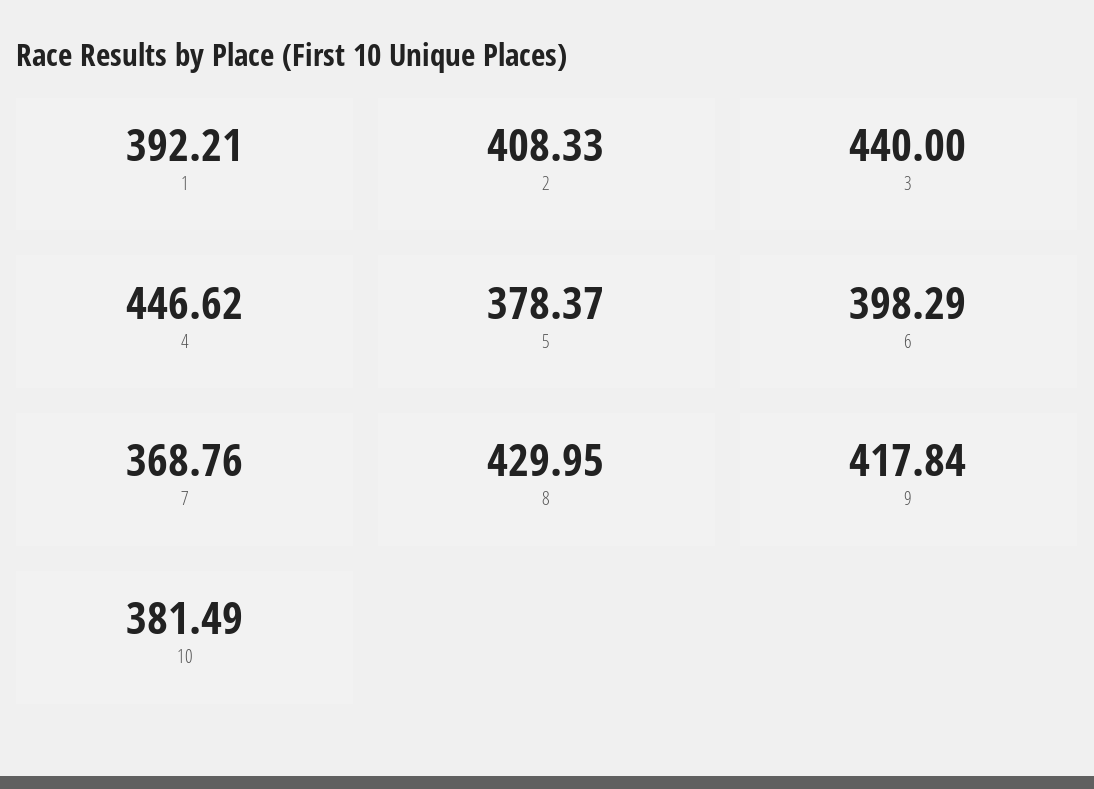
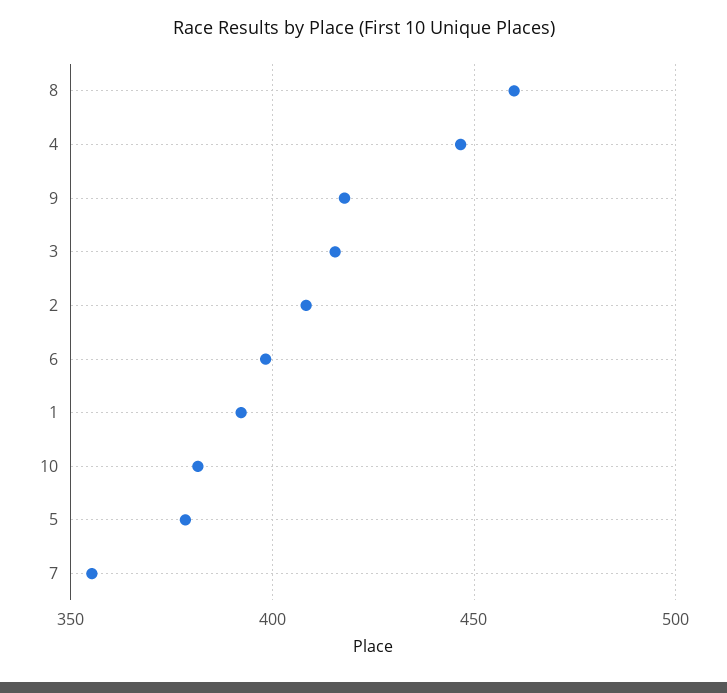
3: 440 -> 415
7: 368.76 -> 355
8: 429.95 -> 460

